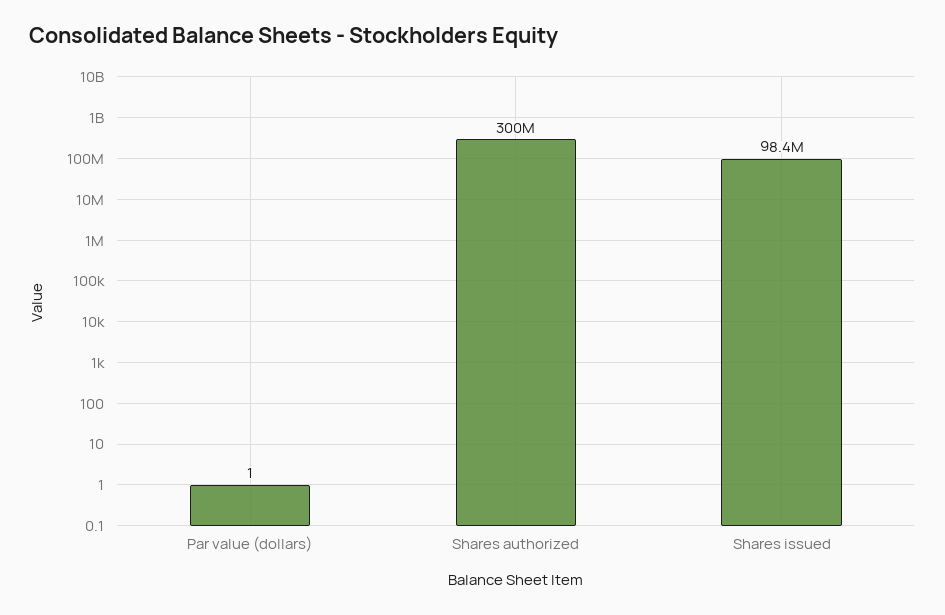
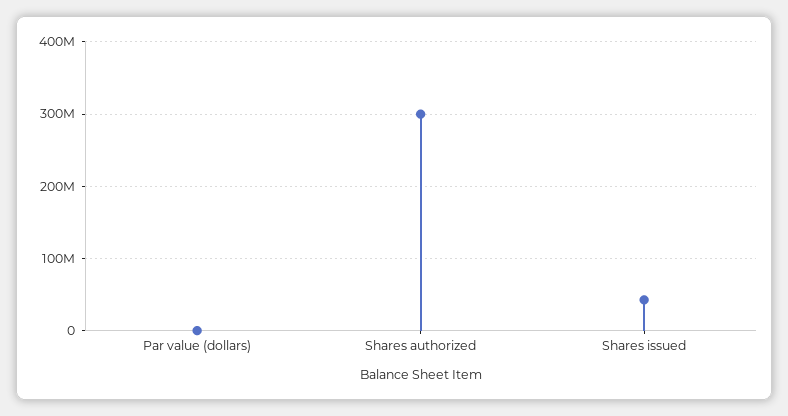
Shares issued: 98400000 -> 40000000

